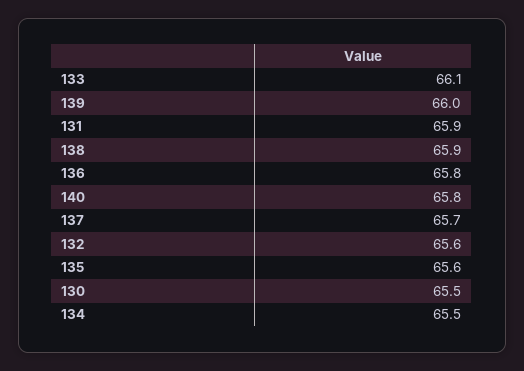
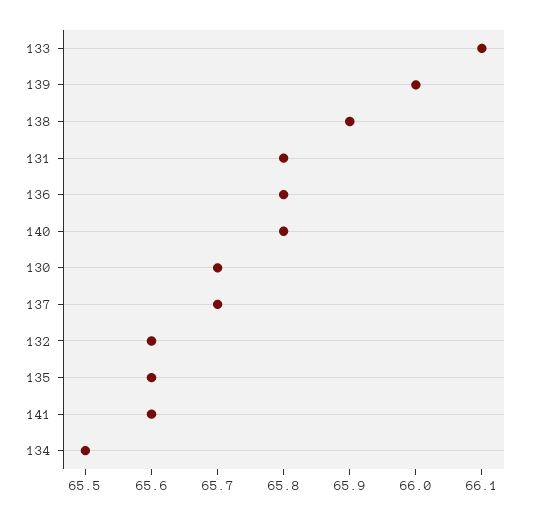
131: 65.9 -> 65.8
130: 65.5 -> 65.7
141: none -> 65.6

